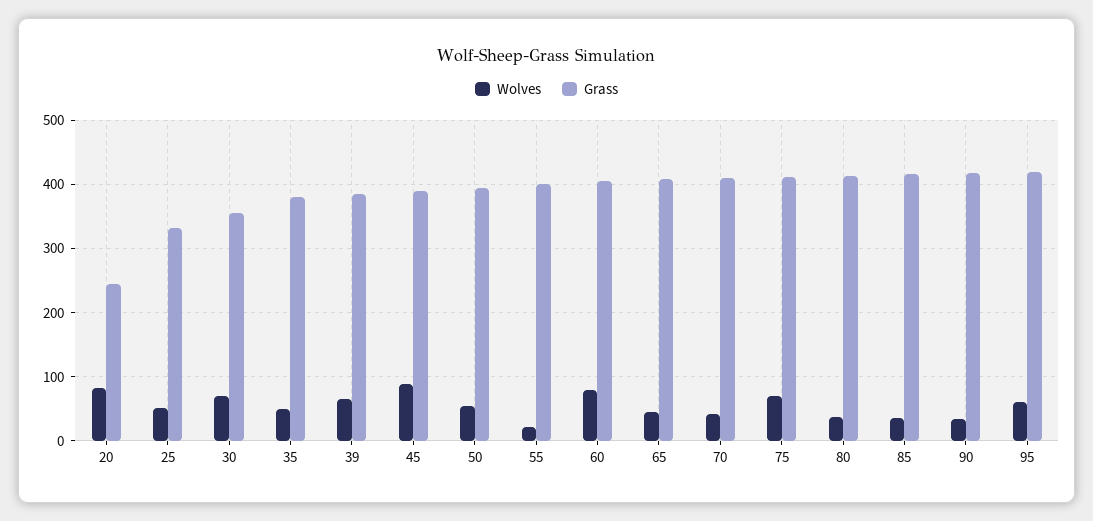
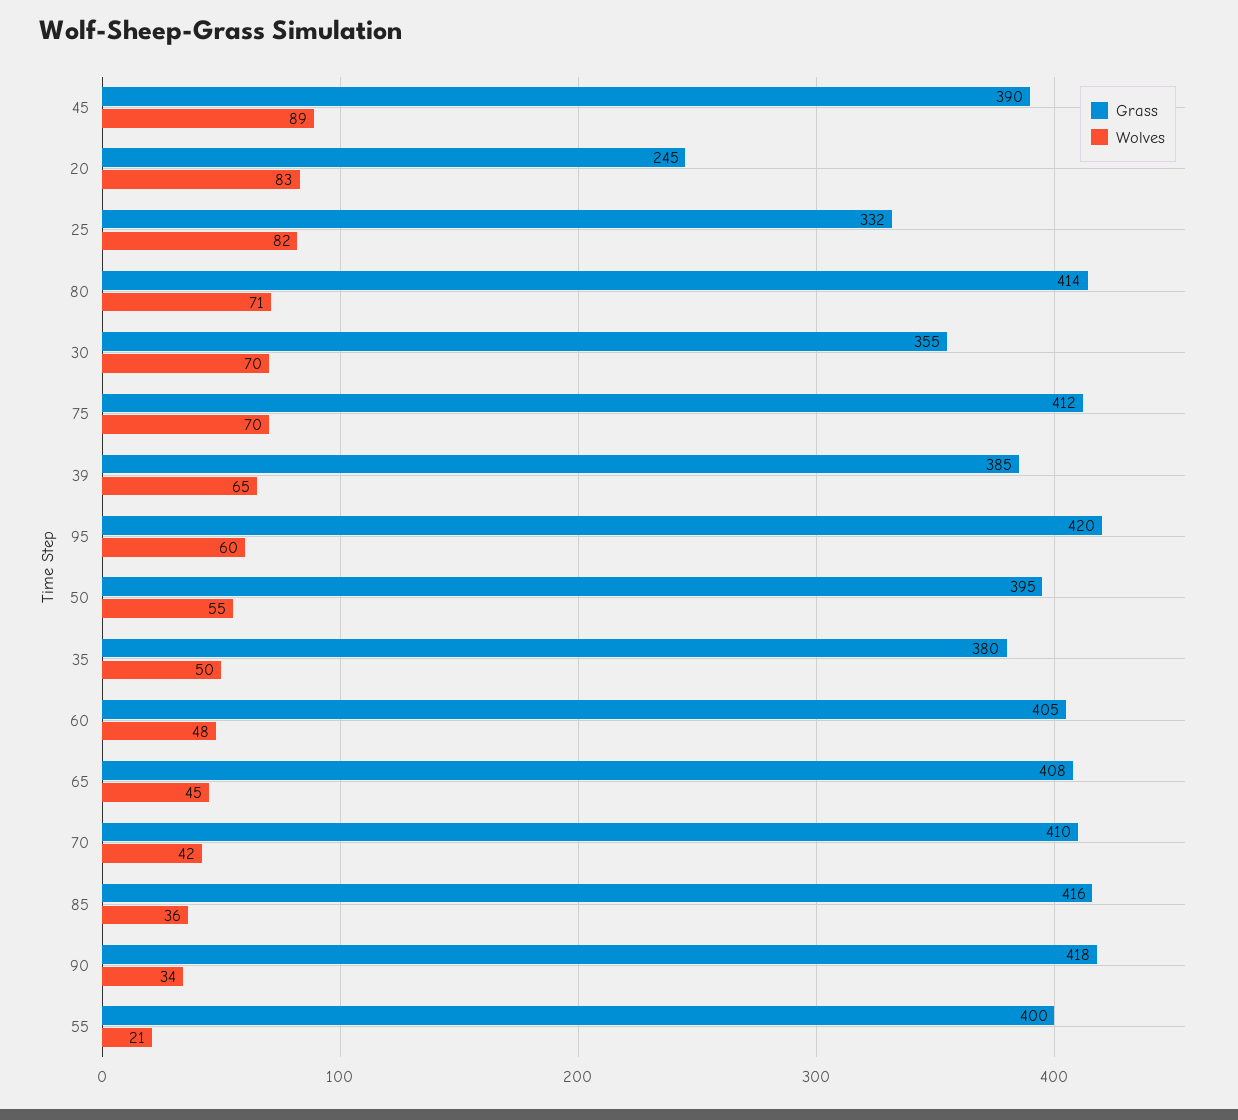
Wolves, 25: 50 -> 82
Wolves, 60: 80 -> 48
Wolves, 80: 40 -> 71

